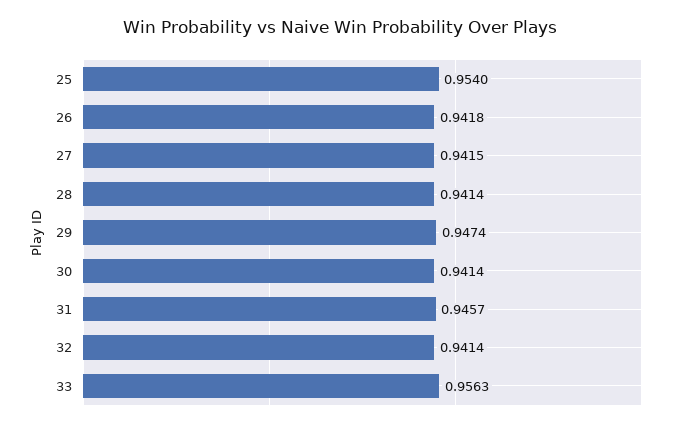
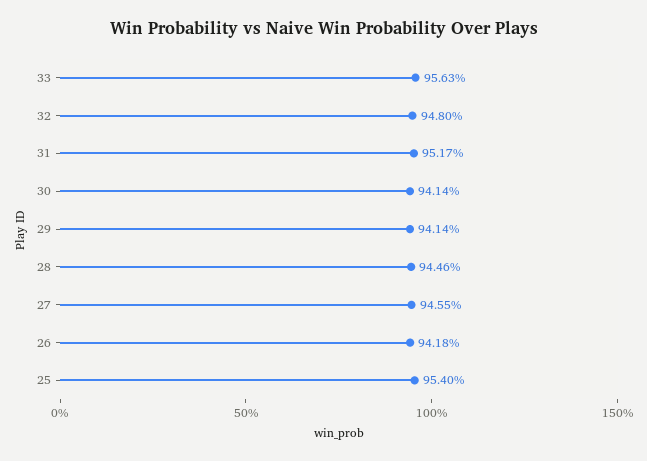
27: 0.9415 -> 0.9455
28: 0.9414 -> 0.9446
29: 0.9474 -> 0.9414
31: 0.9457 -> 0.9517
32: 0.9414 -> 0.948

